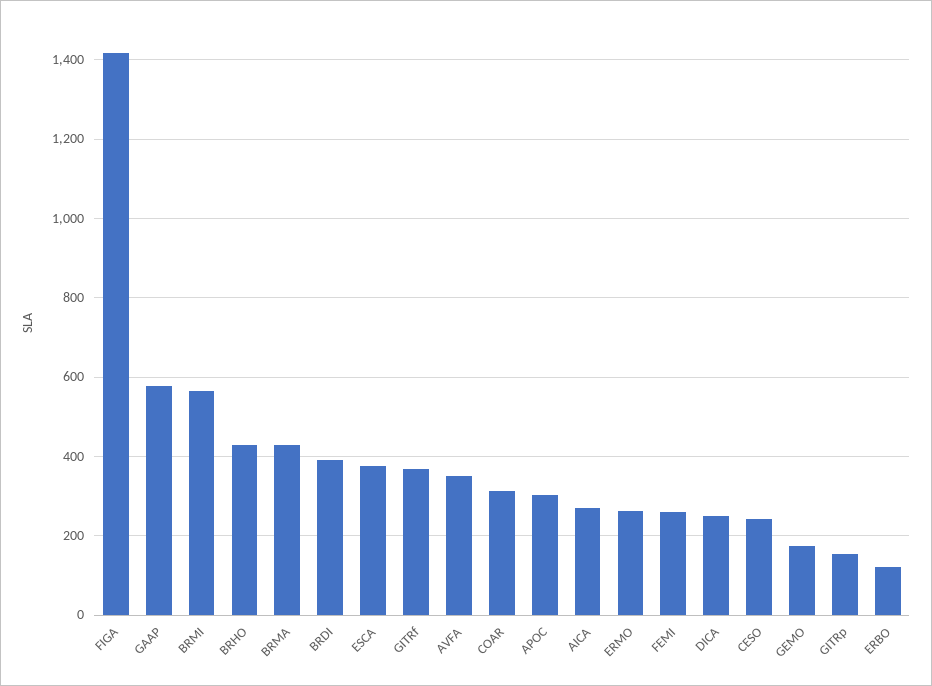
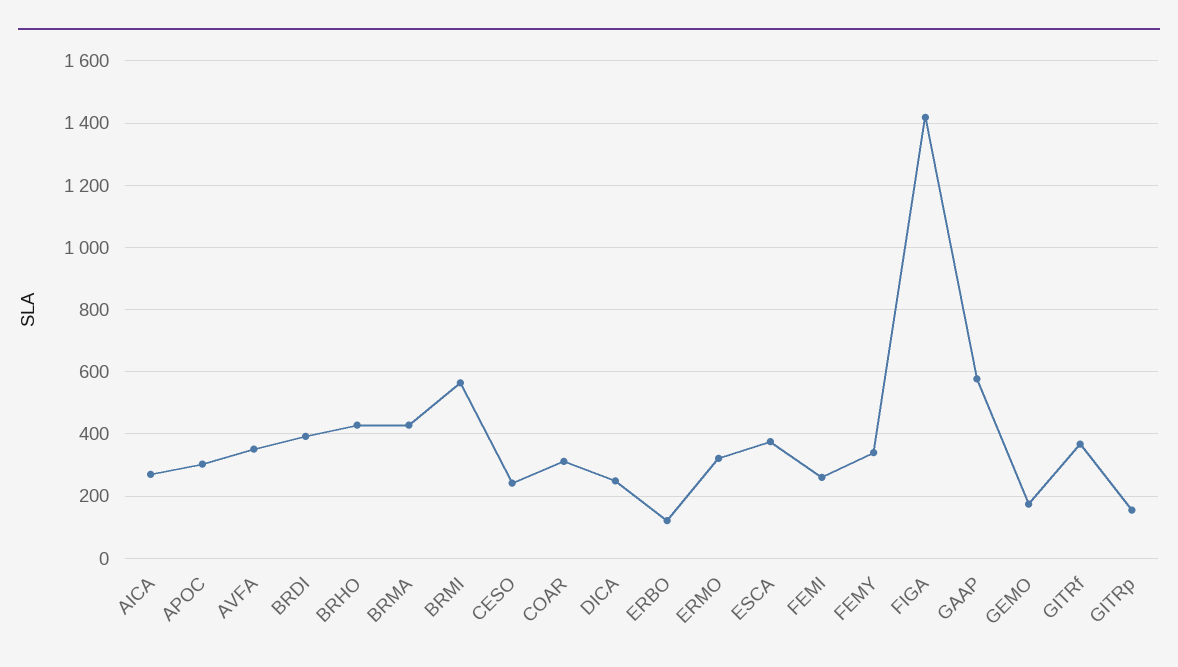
ERMO: 260 -> 320
FEMY: none -> 340

